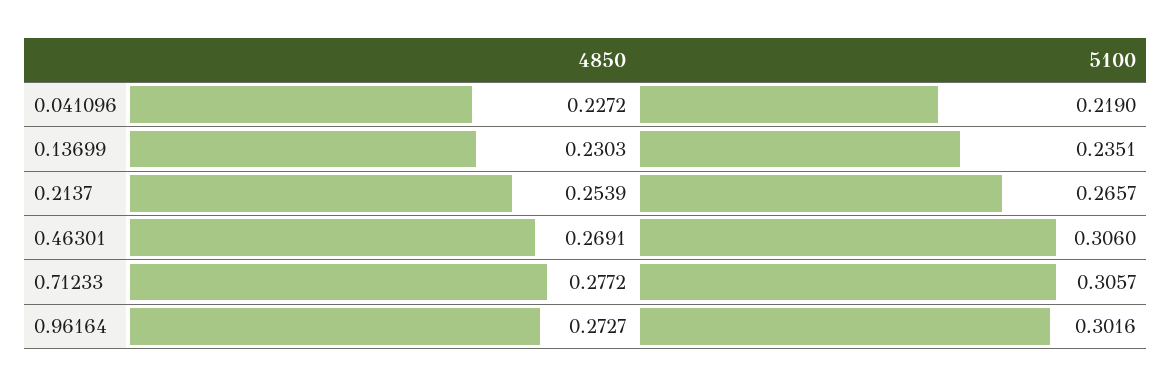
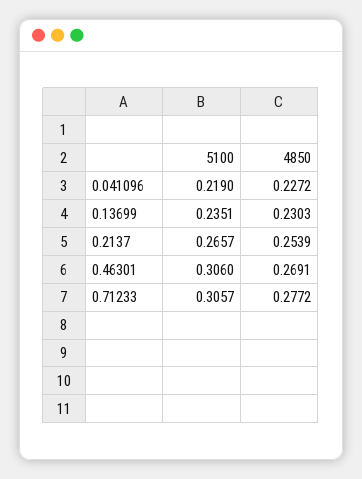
4850, 0.96164: 0.2727 -> none
5100, 0.96164: 0.3016 -> none

